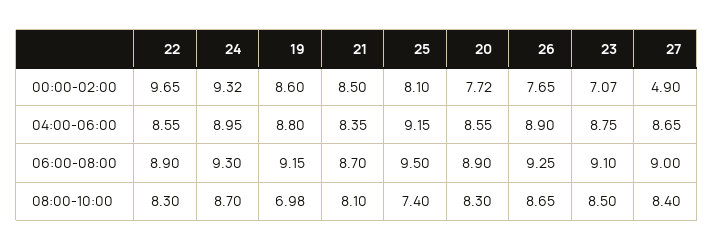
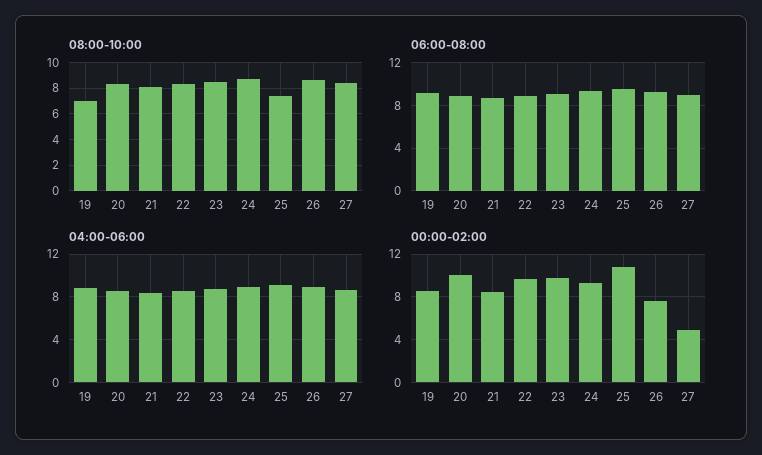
00:00-02:00, 25: 8.1 -> 11
00:00-02:00, 20: 7.72 -> 10
00:00-02:00, 23: 7.07 -> 10

